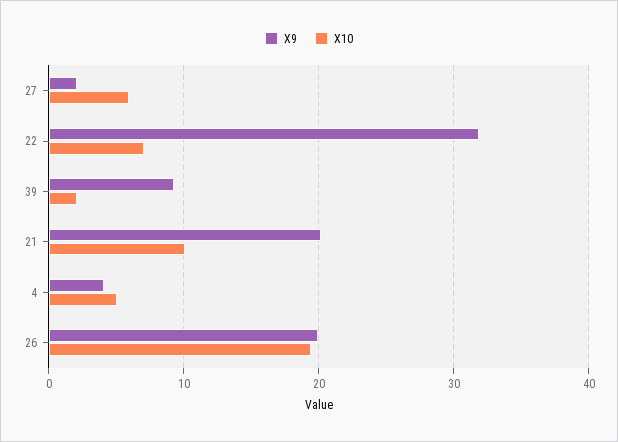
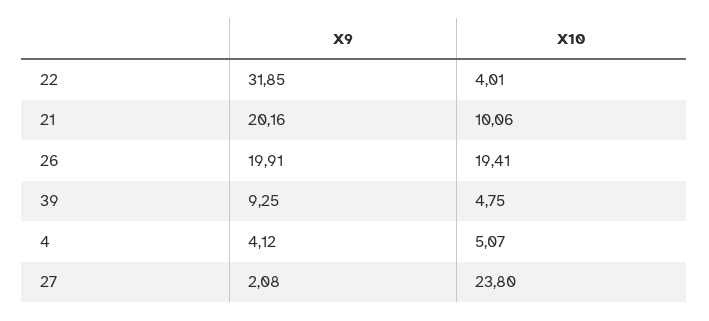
X10, 27: 6 -> 23.8
X10, 22: 7 -> 4.01
X10, 39: 2 -> 4.75

